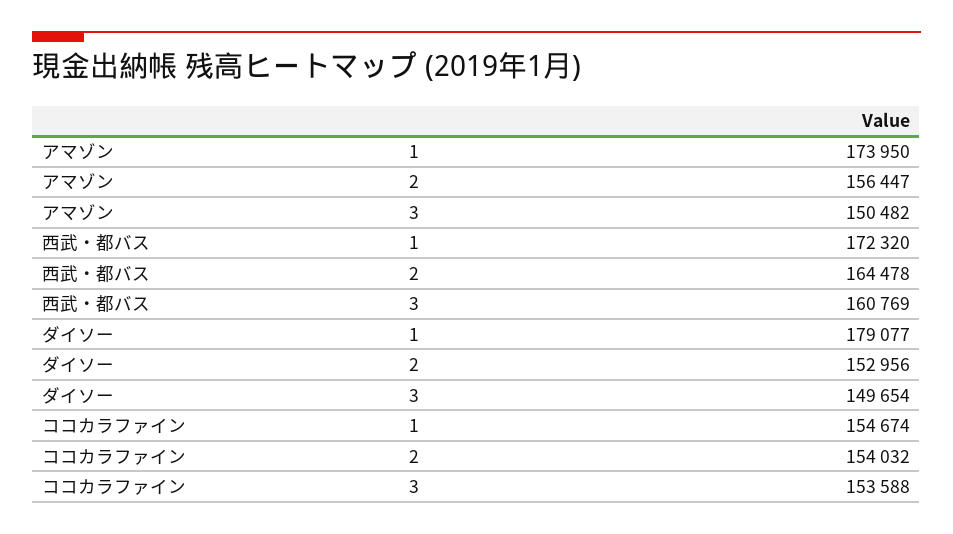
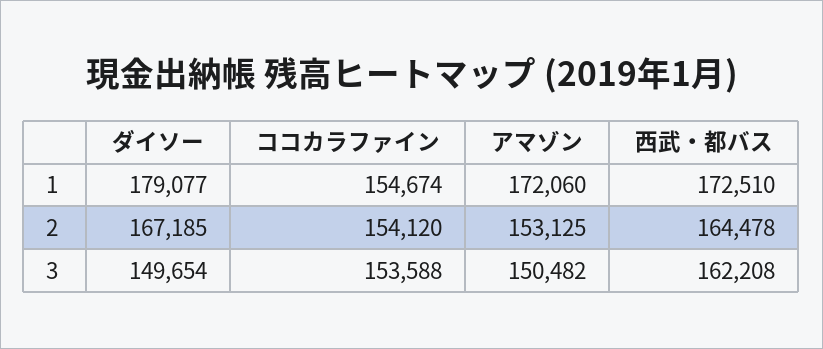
アマゾン, 1: 173950 -> 172060
アマゾン, 2: 156447 -> 153125
西武・都バス, 1: 172320 -> 172510
西武・都バス, 3: 160769 -> 162208
ダイソー, 2: 152956 -> 167185
ココカラファイン, 2: 154032 -> 154120

